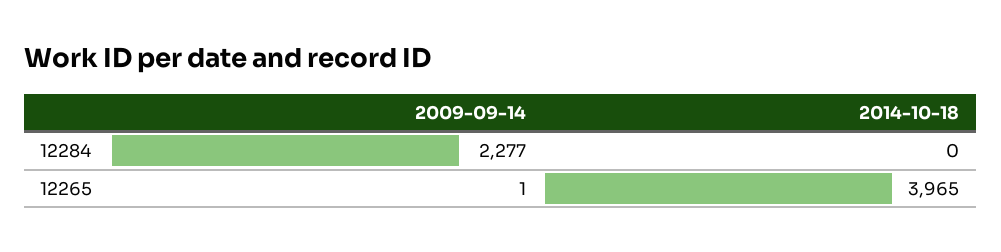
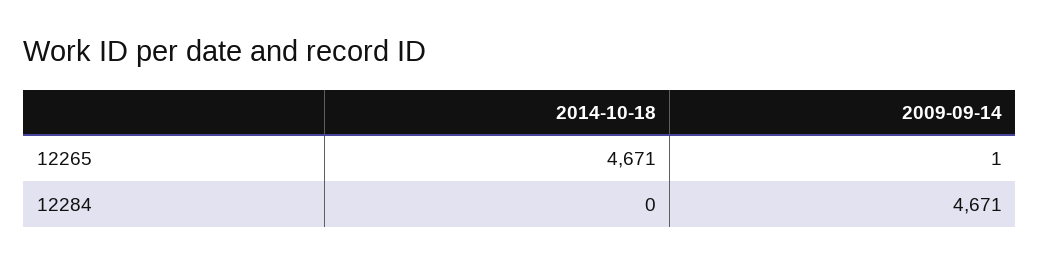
2009-09-14, 12284: 2277 -> 4671
2014-10-18, 12265: 3965 -> 4671

